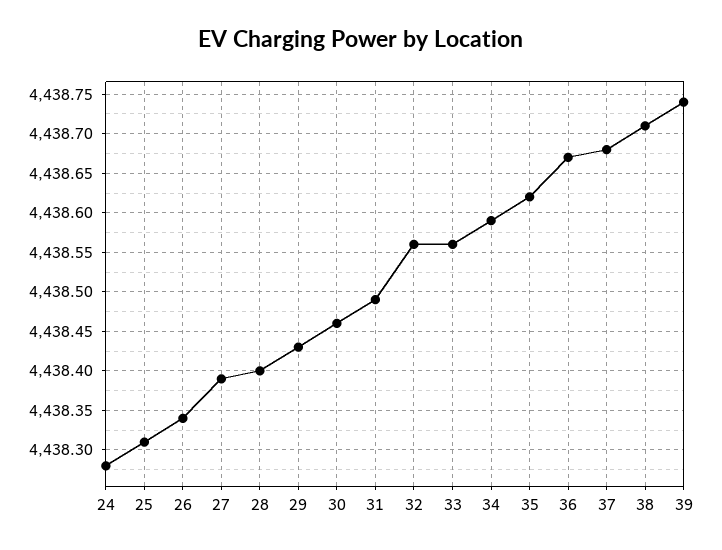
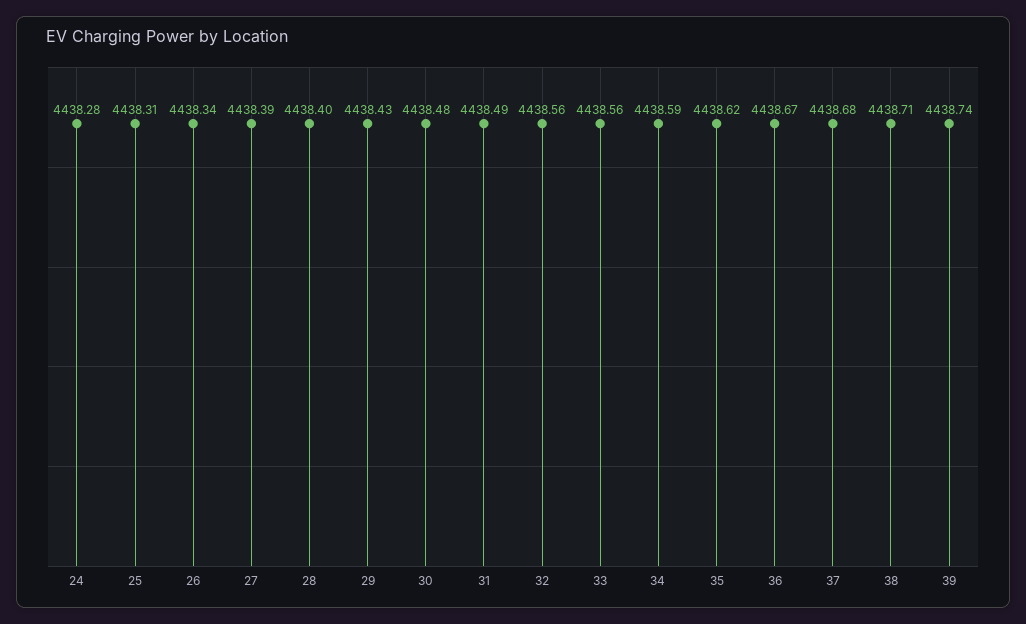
30: 4438.46 -> 4438.48

